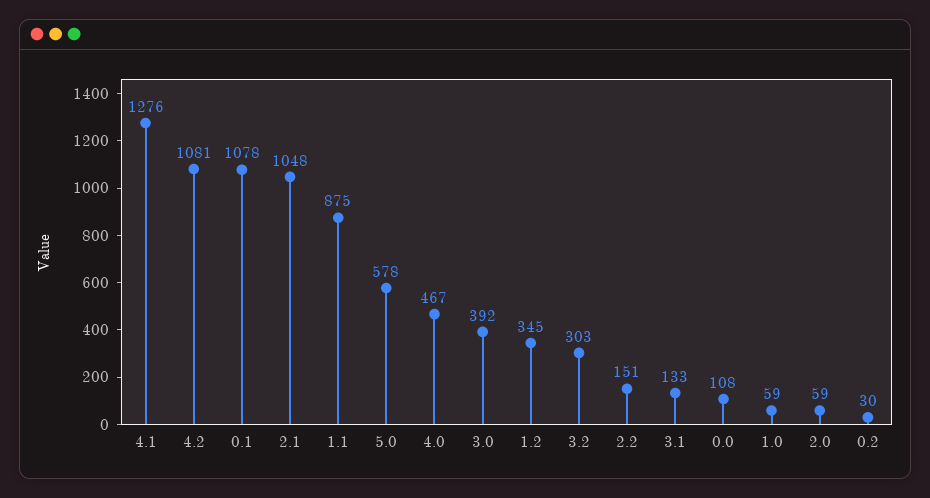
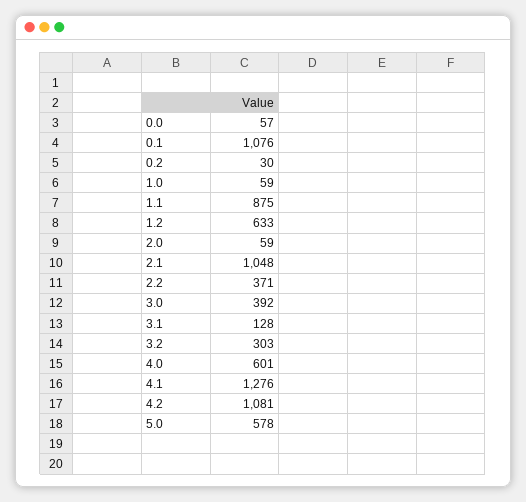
0.1: 1078 -> 1076
4.0: 467 -> 601
1.2: 345 -> 633
2.2: 151 -> 371
3.1: 133 -> 128
0.0: 108 -> 57

